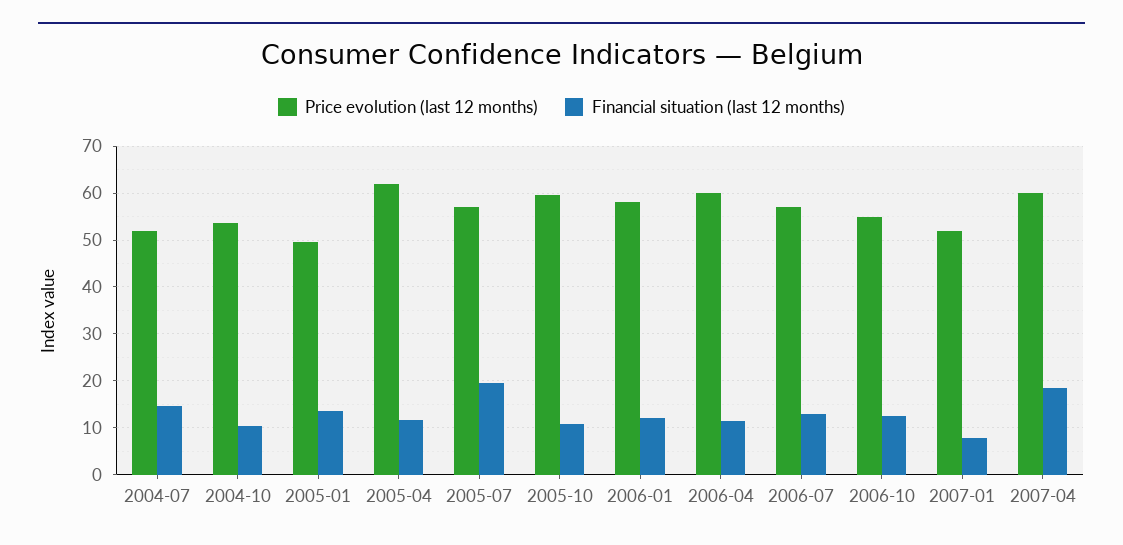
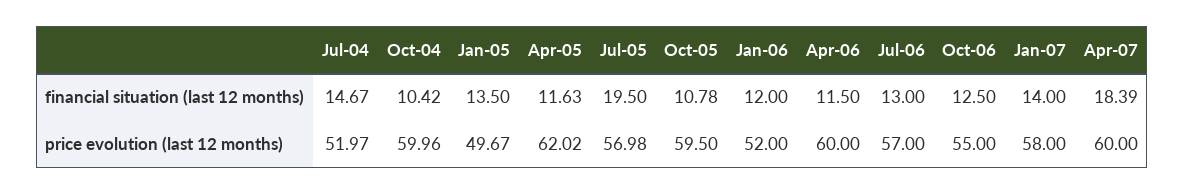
Price evolution (last 12 months), 2004-10: 54 -> 59.96
Price evolution (last 12 months), 2006-01: 58 -> 52
Price evolution (last 12 months), 2007-01: 52 -> 58
Financial situation (last 12 months), 2007-01: 8 -> 14

